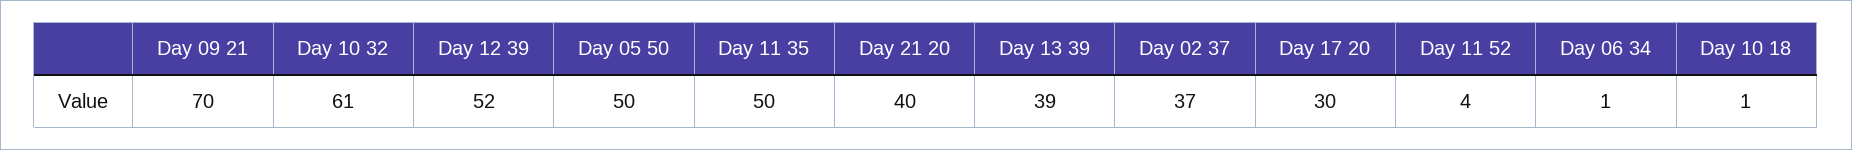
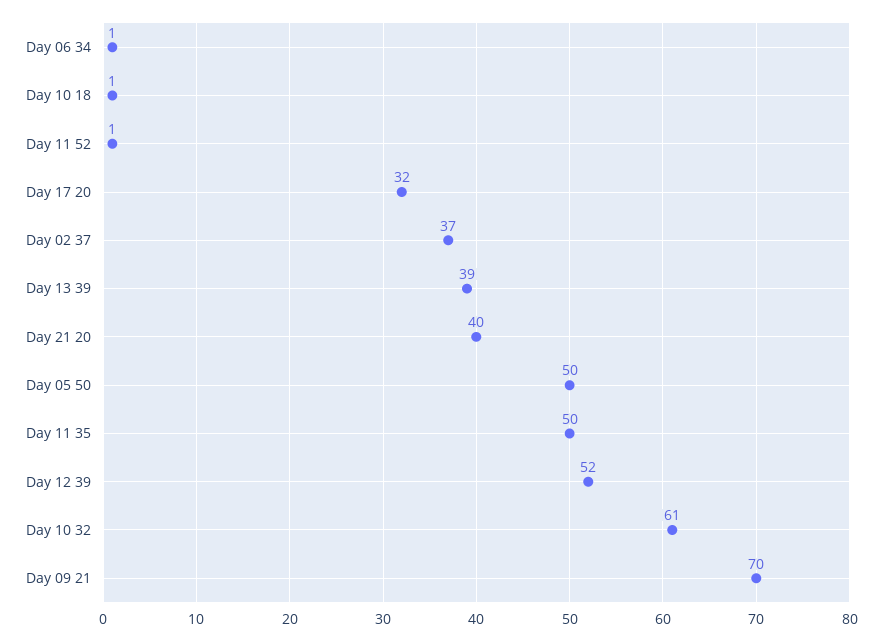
Day 17 20: 30 -> 32
Day 11 52: 4 -> 1

